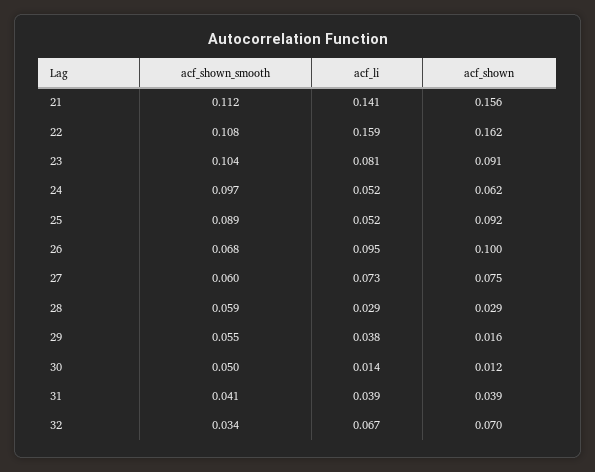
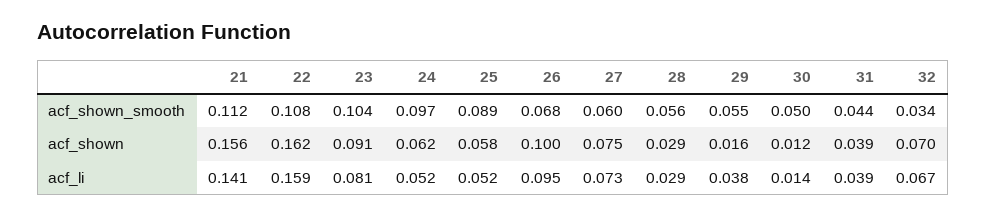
acf_shown, 25: 0.092 -> 0.058
acf_shown_smooth, 28: 0.059 -> 0.056
acf_shown_smooth, 31: 0.041 -> 0.044

